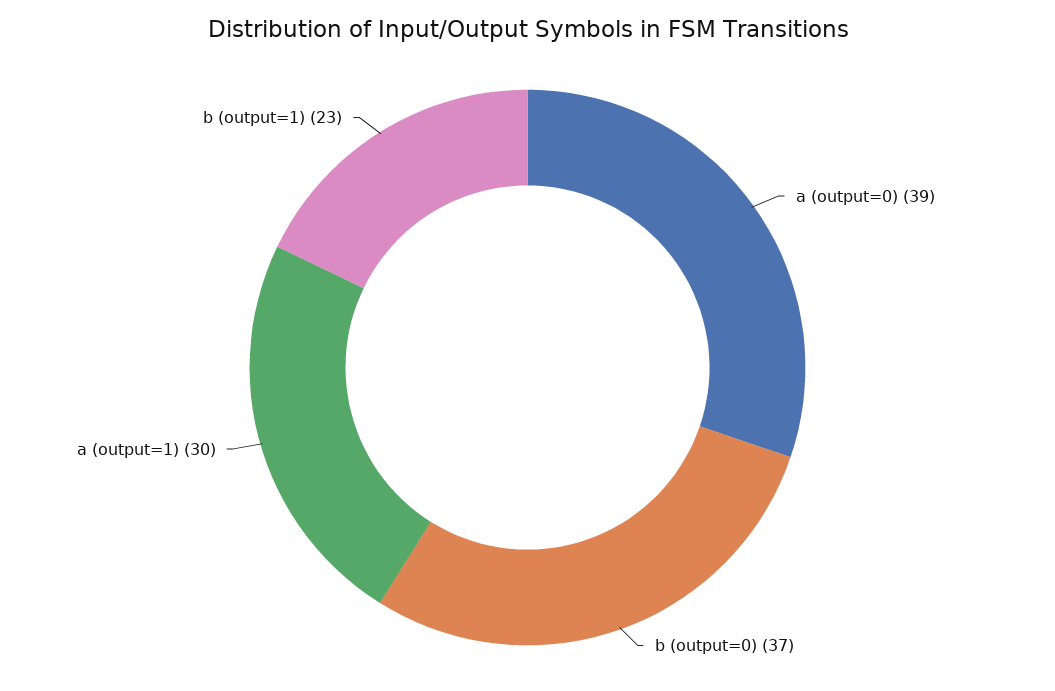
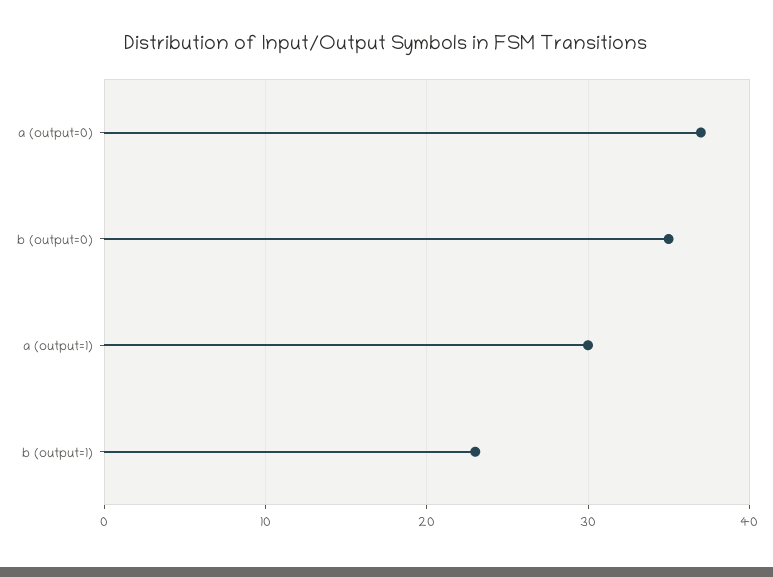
a (output=0): 39 -> 37
b (output=0): 37 -> 35

